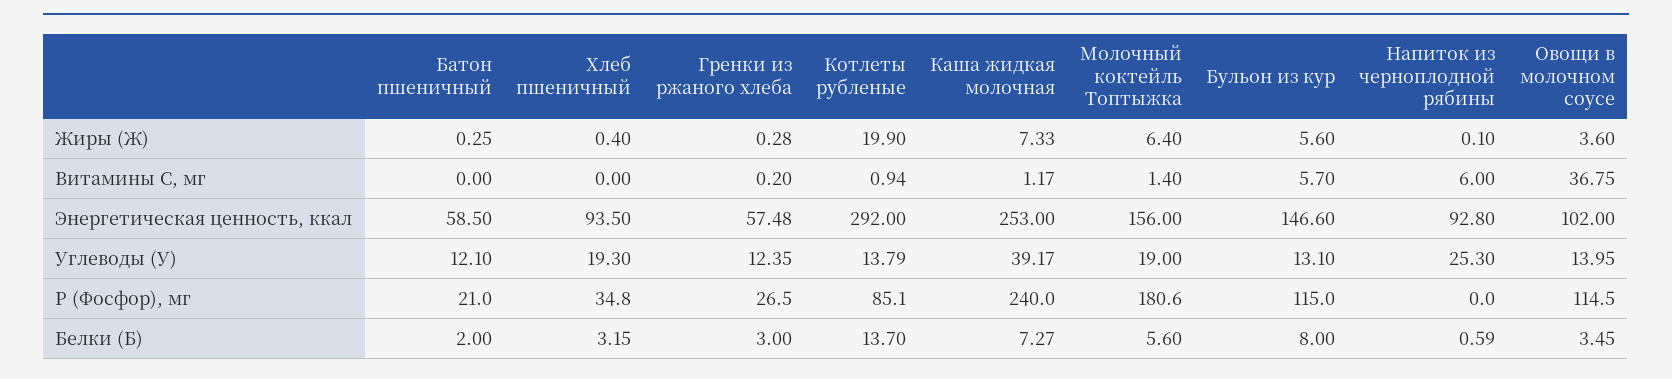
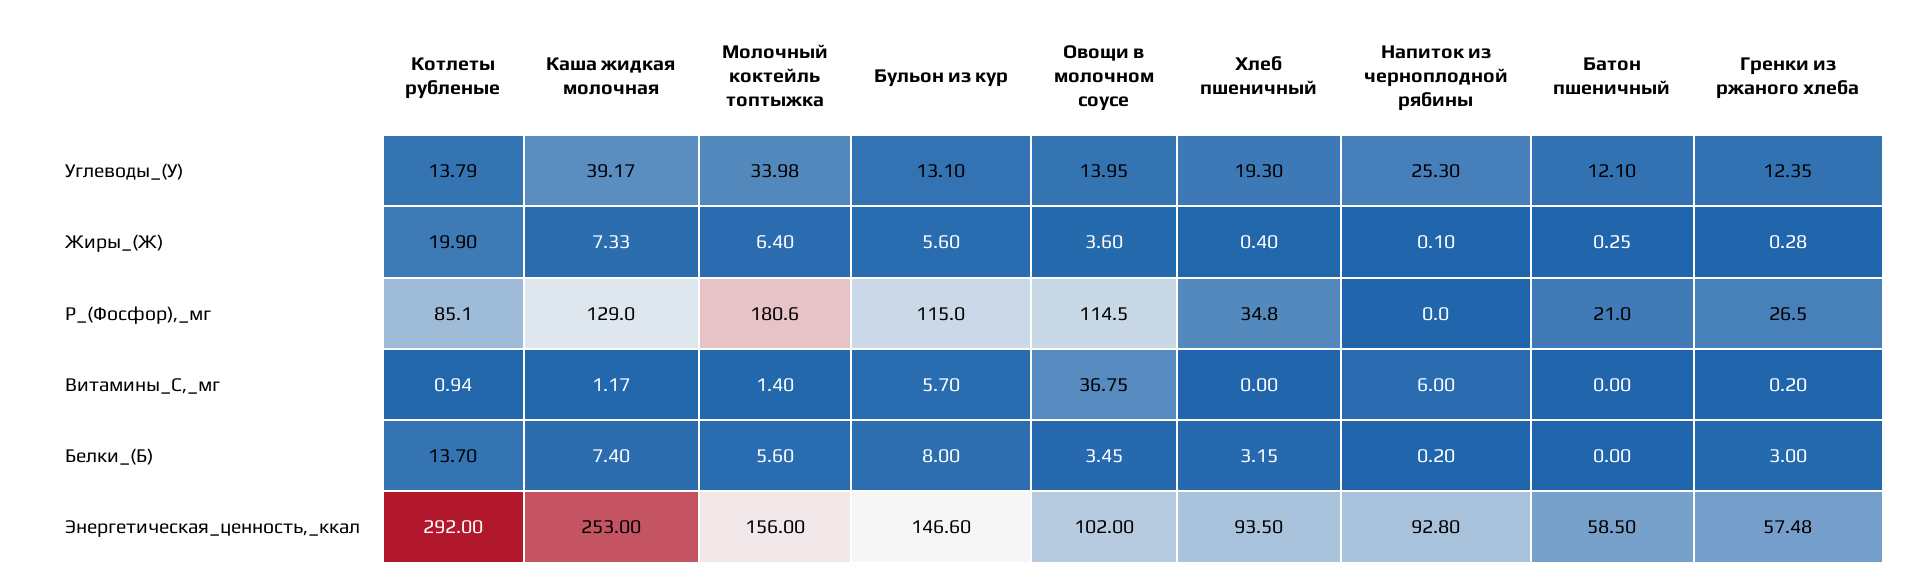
Молочный коктейль Топтыжка, Углеводы (У): 19 -> 33.98
Каша жидкая молочная, P (Фосфор), мг: 240 -> 129
Батон пшеничный, Белки (Б): 2 -> 0
Каша жидкая молочная, Белки (Б): 7.27 -> 7.4
Напиток из черноплодной рябины, Белки (Б): 0.59 -> 0.2

